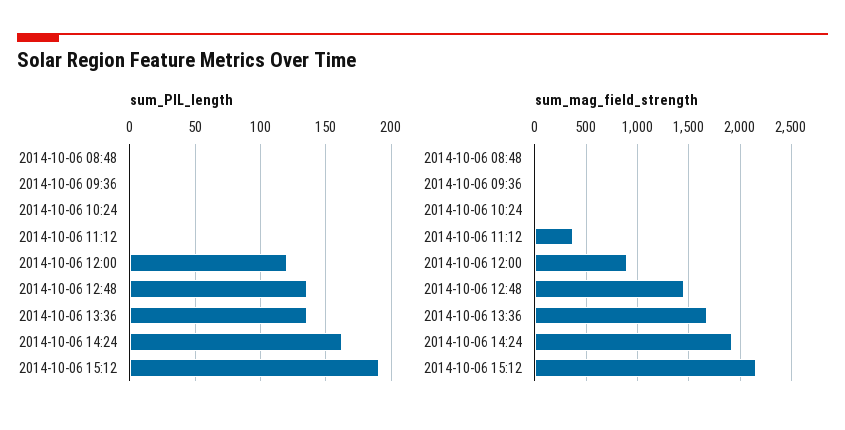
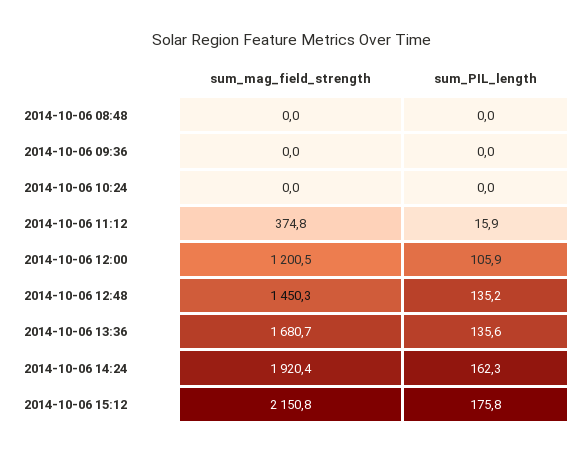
sum_PIL_length, 2014-10-06 11:12: 0 -> 15.9
sum_PIL_length, 2014-10-06 12:00: 120 -> 105.9
sum_PIL_length, 2014-10-06 15:12: 190 -> 175.8
sum_mag_field_strength, 2014-10-06 12:00: 900 -> 1200.5

